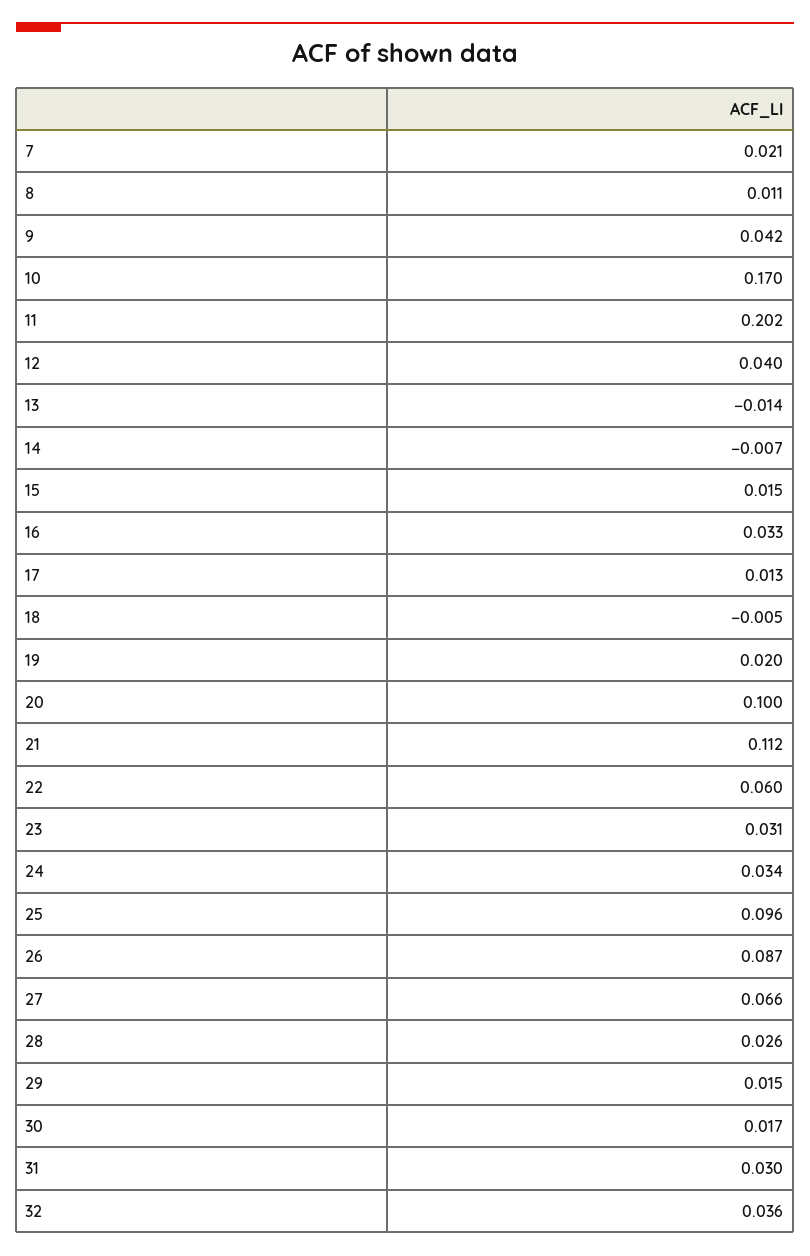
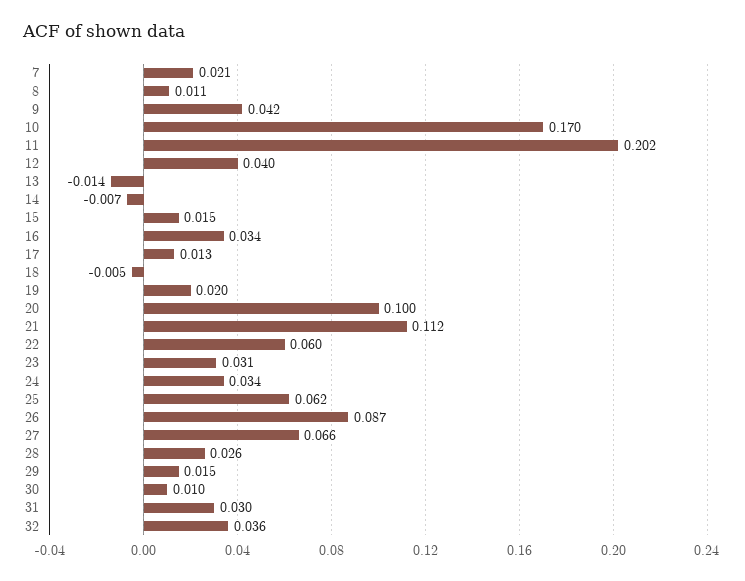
16: 0.033 -> 0.034
25: 0.096 -> 0.062
30: 0.017 -> 0.01

